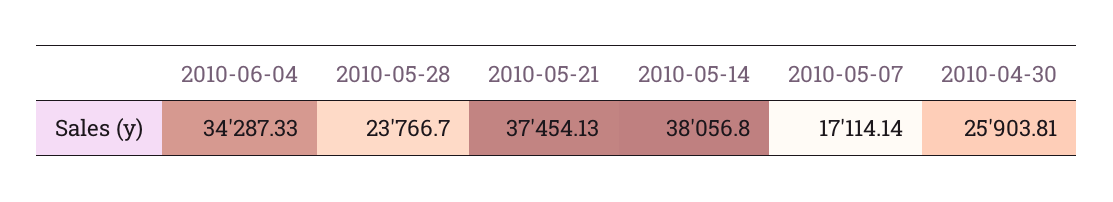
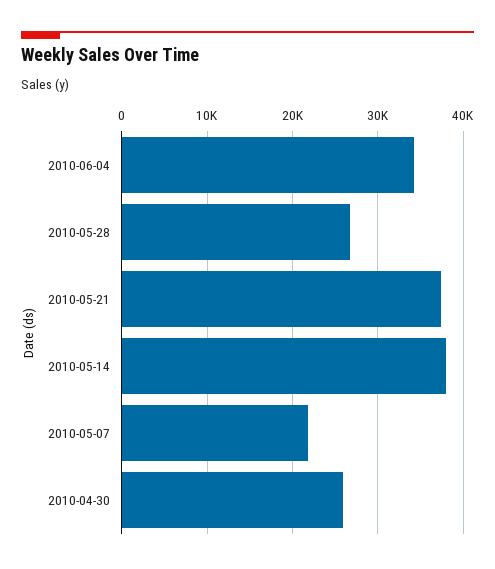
2010-05-28: 23766.7 -> 27000
2010-05-07: 17114.14 -> 22000

